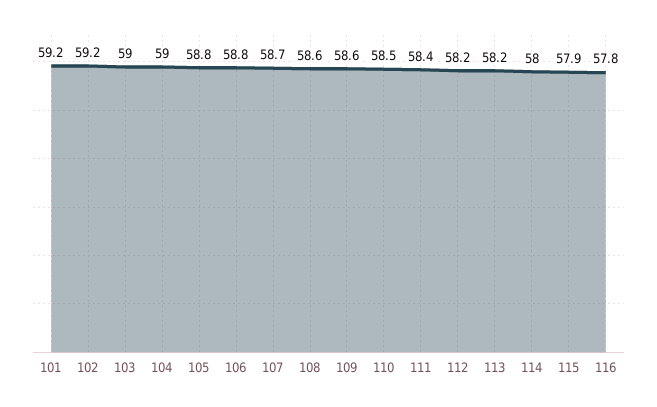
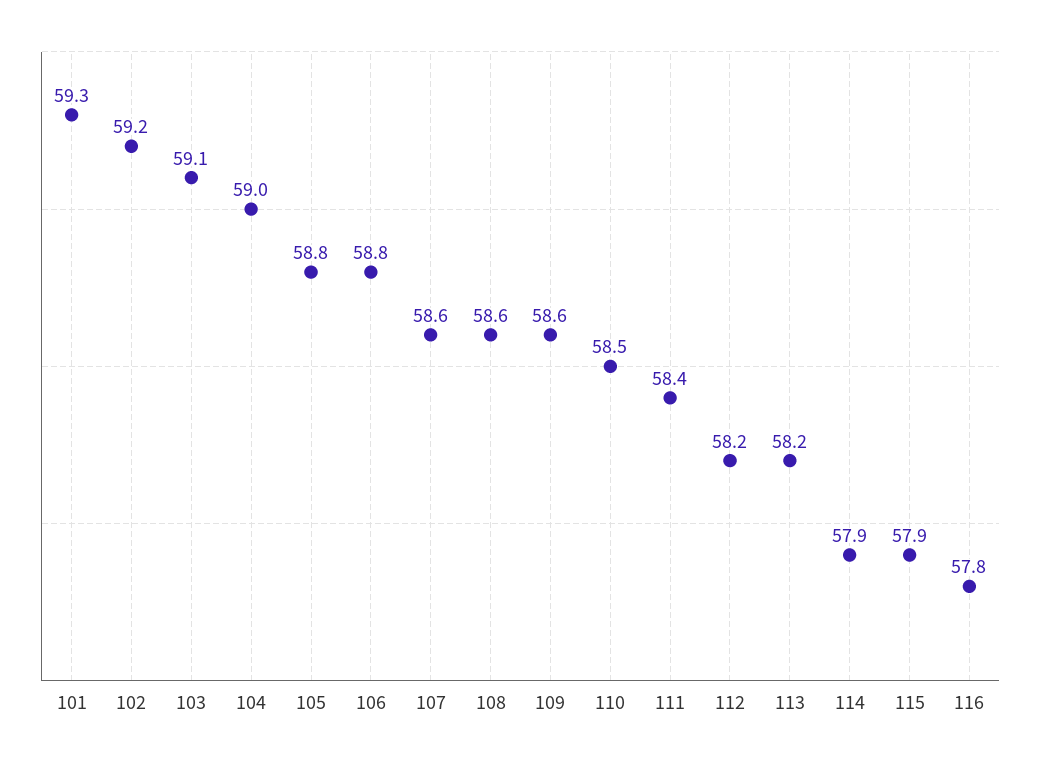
101: 59.2 -> 59.3
103: 59 -> 59.1
107: 58.7 -> 58.6
114: 58 -> 57.9

